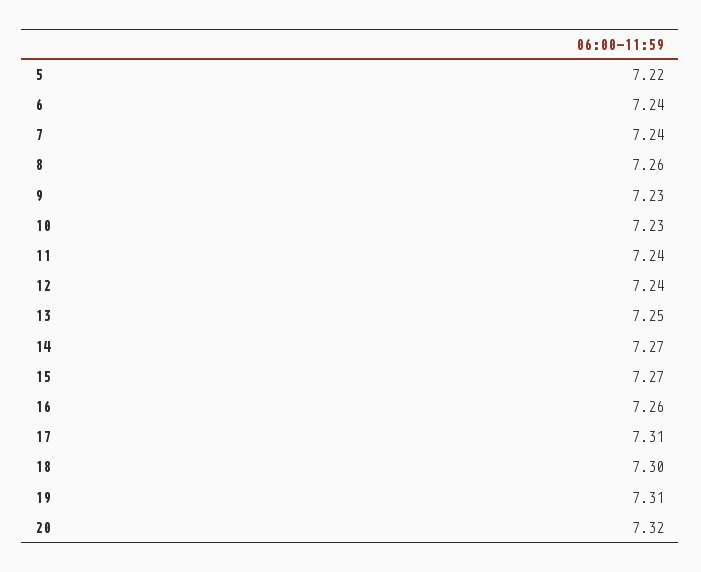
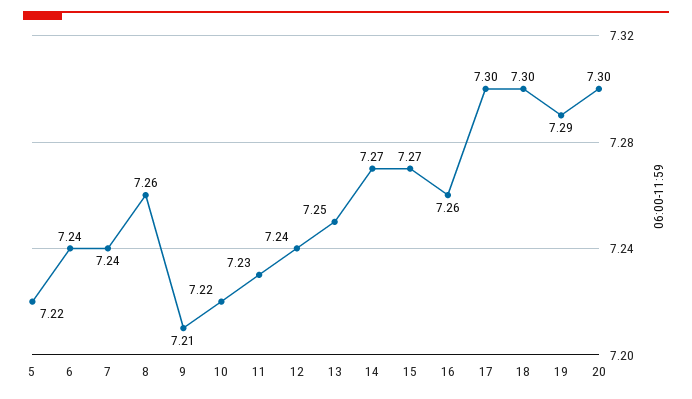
9: 7.23 -> 7.21
10: 7.23 -> 7.22
11: 7.24 -> 7.23
17: 7.31 -> 7.3
19: 7.31 -> 7.29
20: 7.32 -> 7.3

